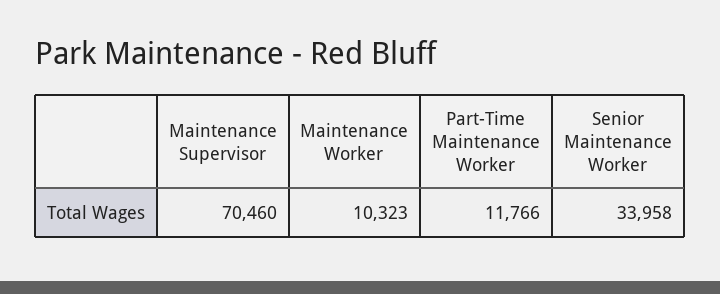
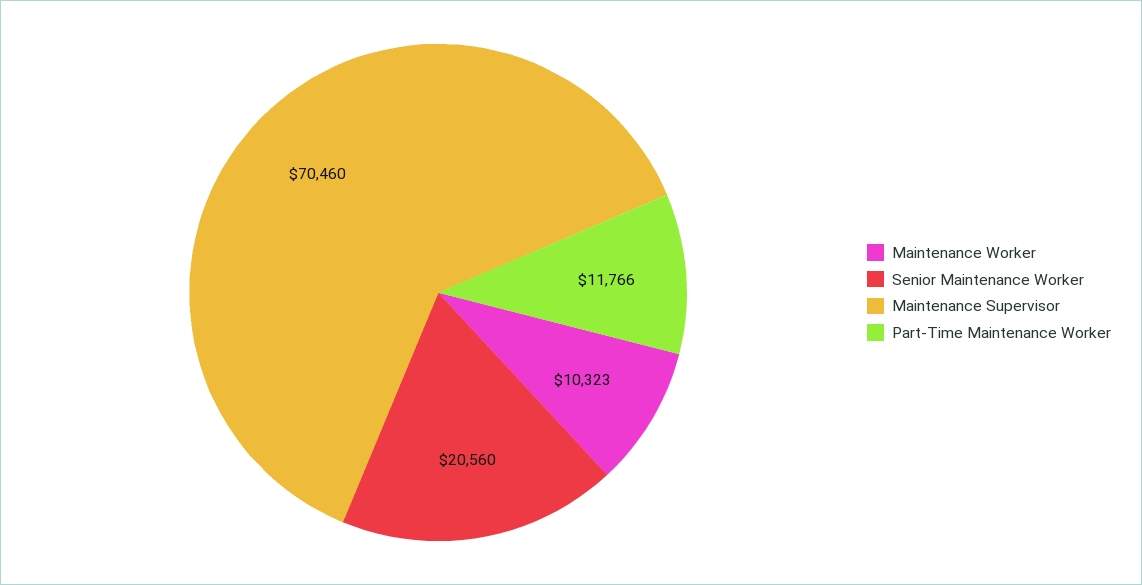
Senior Maintenance Worker: 33958 -> 20560

